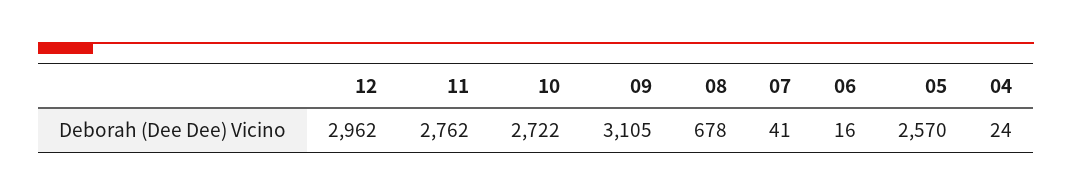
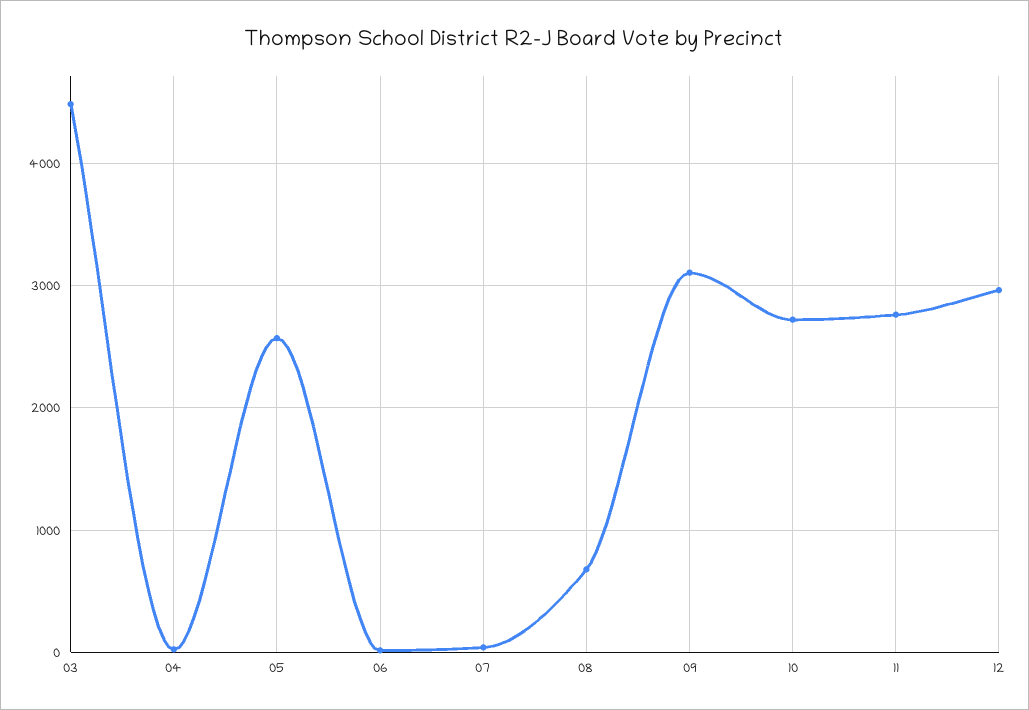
03: none -> 4500

